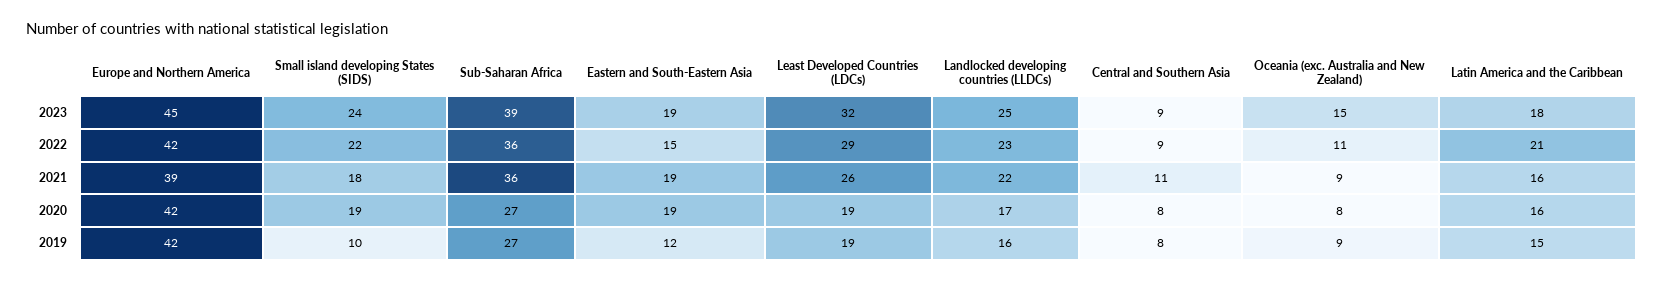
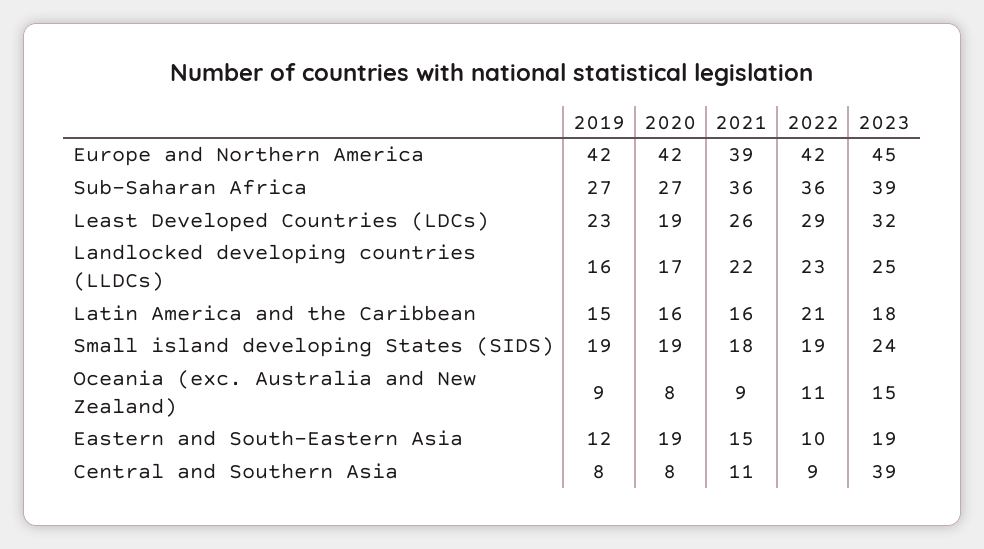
Central and Southern Asia, 2023: 9 -> 39
Small island developing States (SIDS), 2022: 22 -> 19
Eastern and South-Eastern Asia, 2022: 15 -> 10
Eastern and South-Eastern Asia, 2021: 19 -> 15
Small island developing States (SIDS), 2019: 10 -> 19
Least Developed Countries (LDCs), 2019: 19 -> 23

